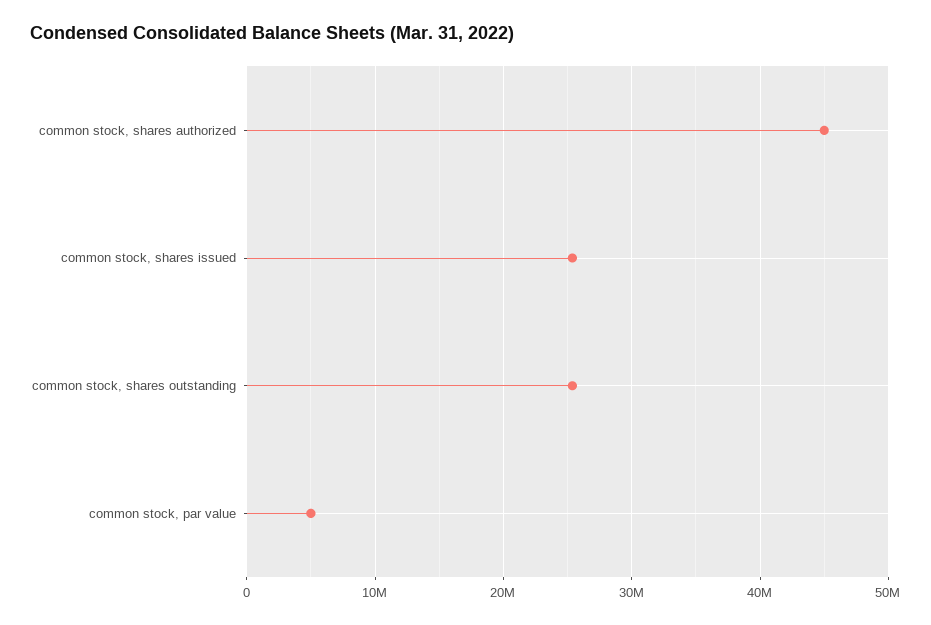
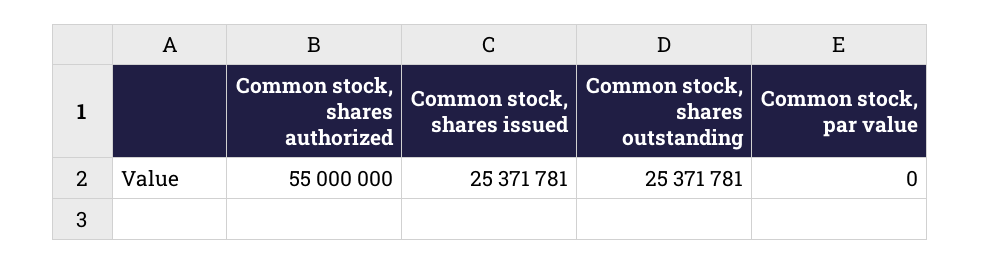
common stock, shares authorized: 45000000 -> 55000000
common stock, par value: 5000000 -> 0

